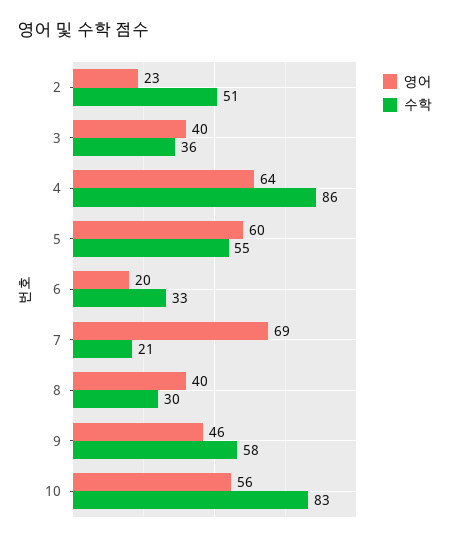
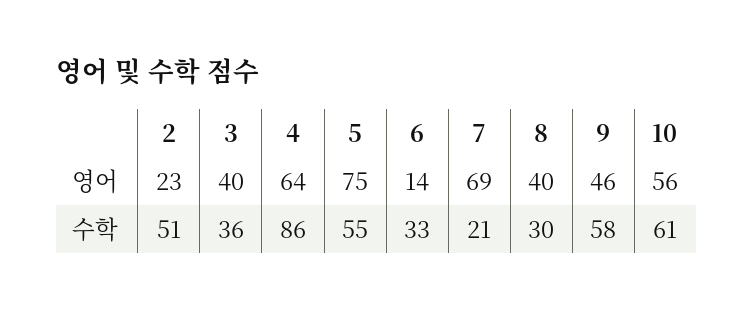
영어, 5: 60 -> 75
영어, 6: 20 -> 14
수학, 10: 83 -> 61

